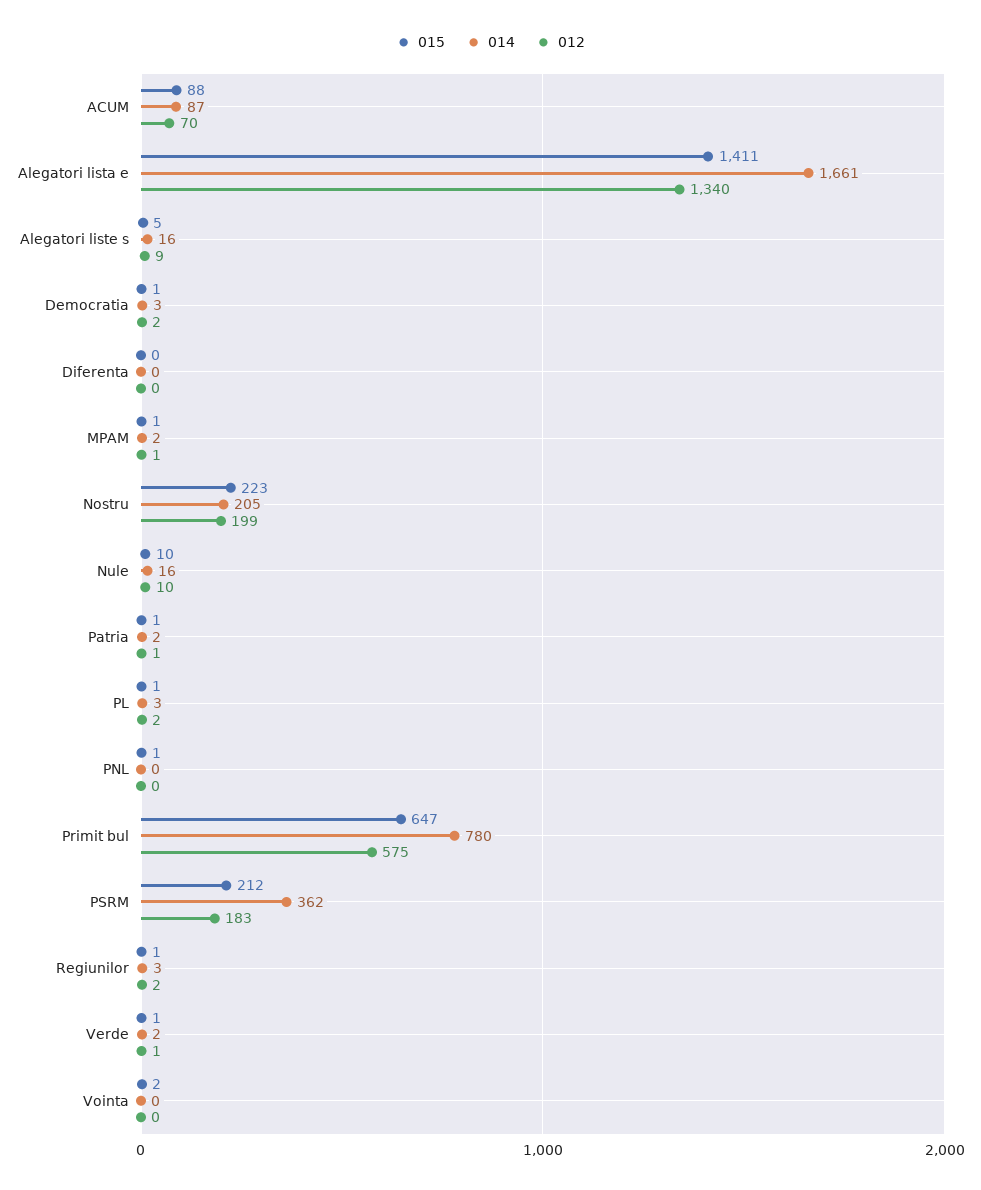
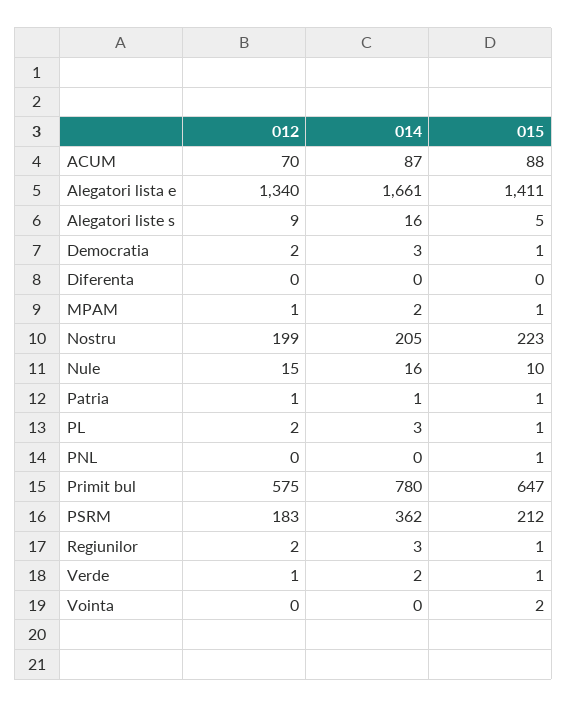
012, Nule: 10 -> 15
014, Patria: 2 -> 1

